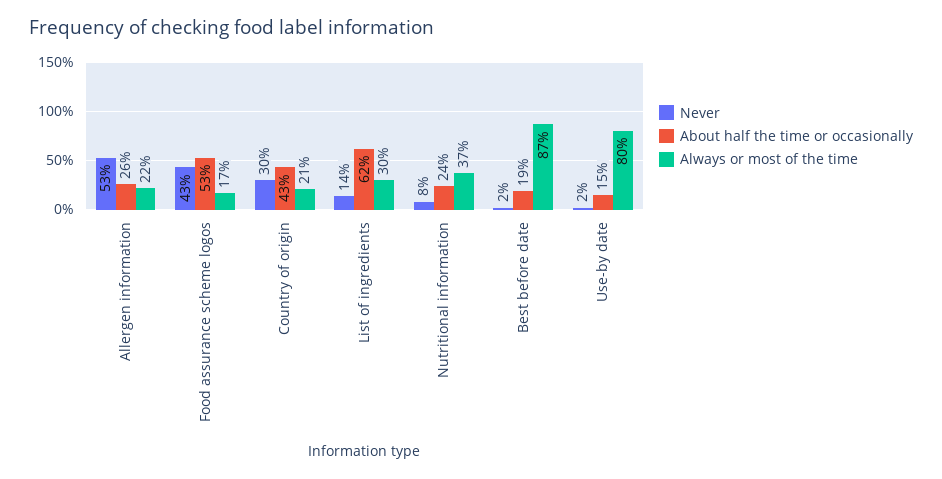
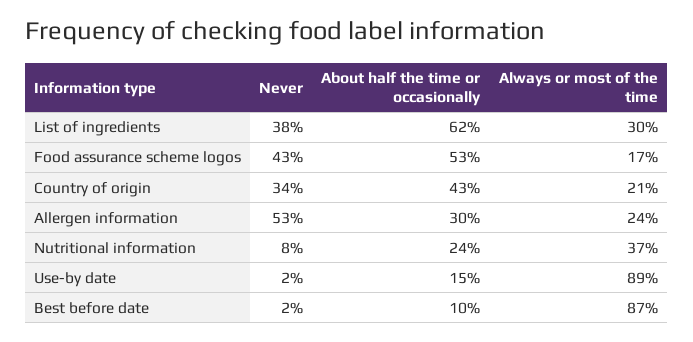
About half the time or occasionally, Allergen information: 26 -> 30
Always or most of the time, Allergen information: 22 -> 24
Never, Country of origin: 30 -> 34
Never, List of ingredients: 14 -> 38
About half the time or occasionally, Best before date: 19 -> 10
Always or most of the time, Use-by date: 80 -> 89

